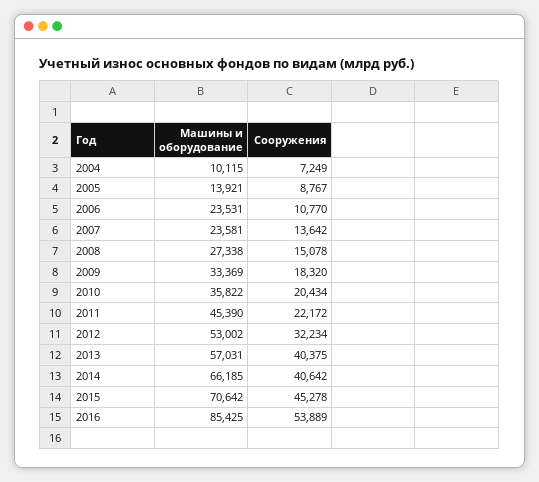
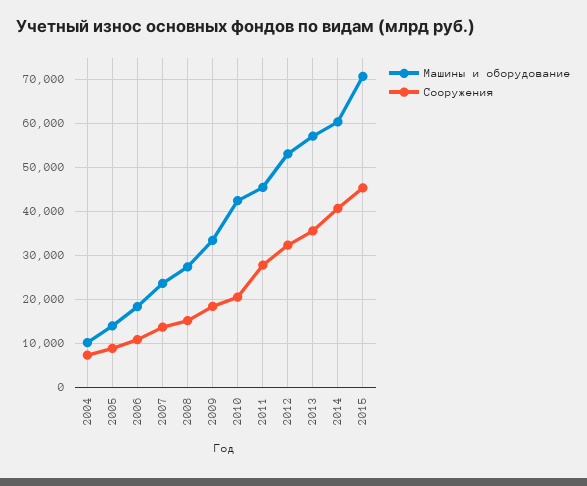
Машины и оборудование, 2006: 23531 -> 18000
Машины и оборудование, 2010: 35822 -> 42000
Сооружения, 2011: 22172 -> 28000
Сооружения, 2013: 40375 -> 36000
Машины и оборудование, 2014: 66185 -> 60000
Машины и оборудование, 2016: 85425 -> none
Сооружения, 2016: 53889 -> none

